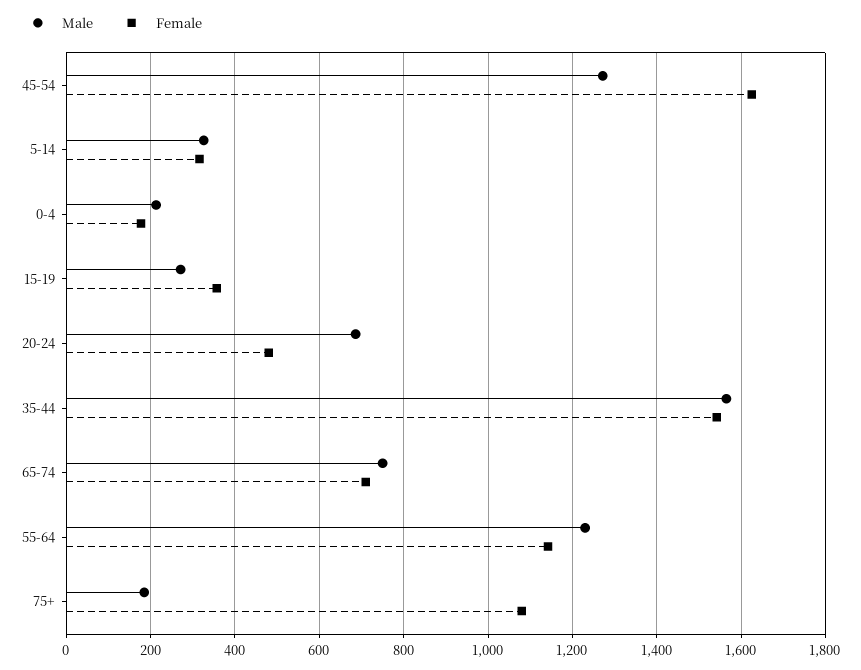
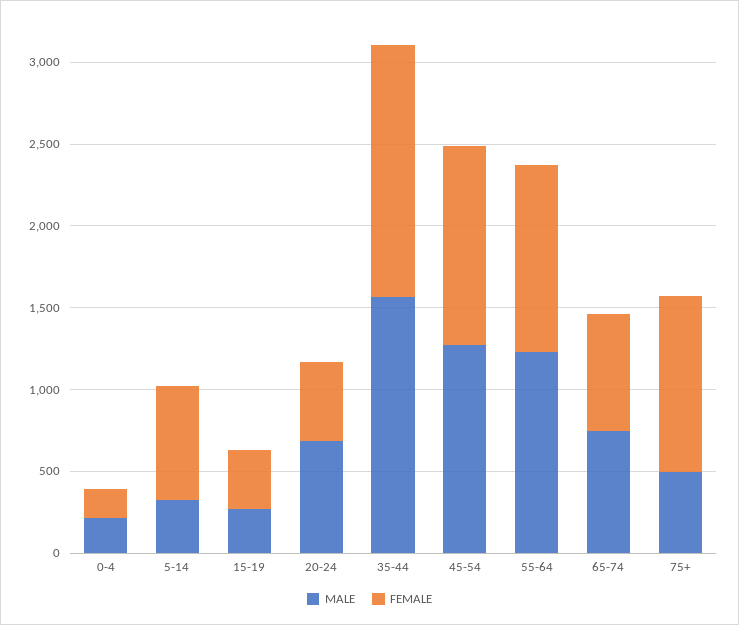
Female, 45-54: 1620 -> 1200
Female, 5-14: 320 -> 700
Male, 75+: 180 -> 500

